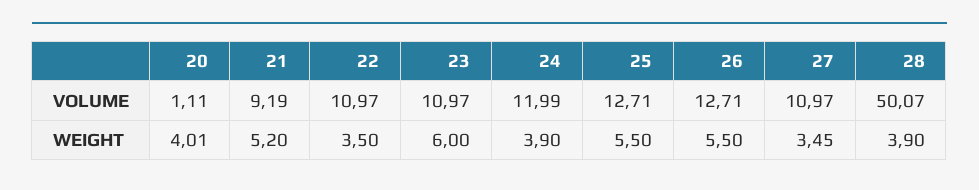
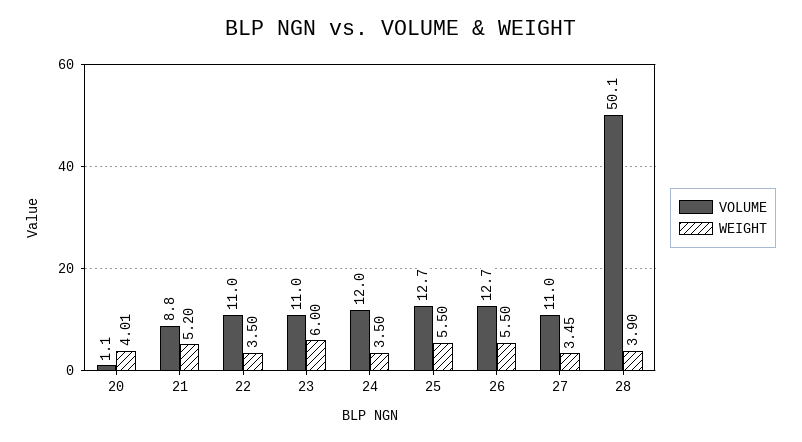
VOLUME, 21: 9.19 -> 8.8
WEIGHT, 24: 3.9 -> 3.5

